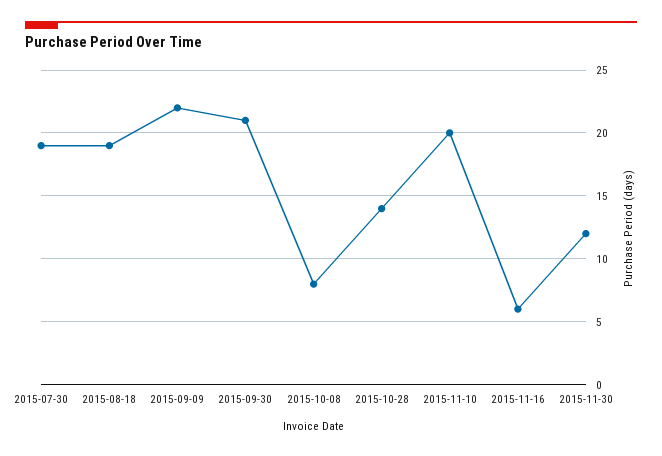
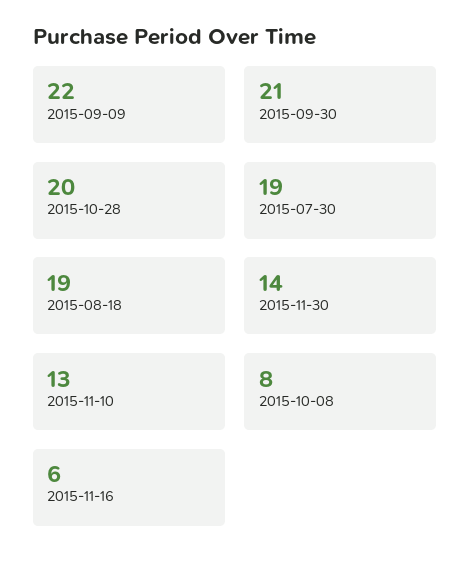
2015-10-28: 14 -> 20
2015-11-10: 20 -> 13
2015-11-30: 12 -> 14

